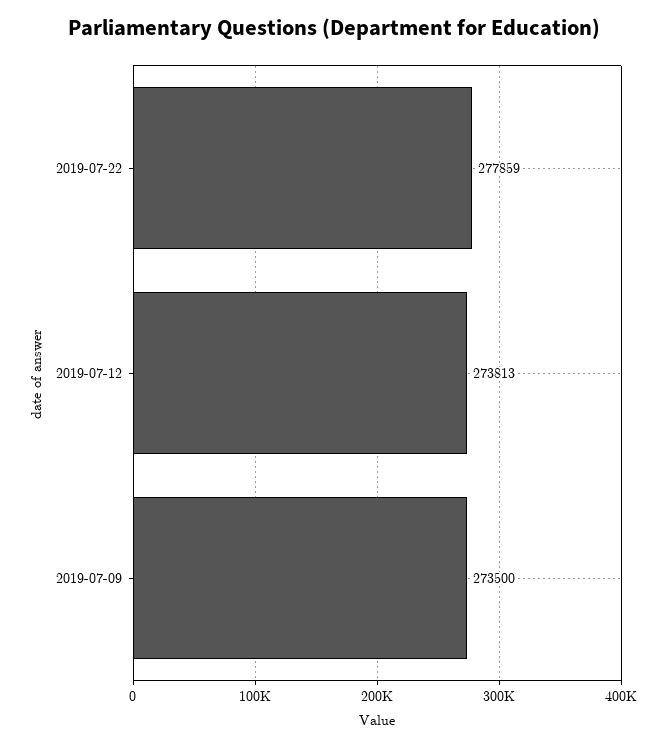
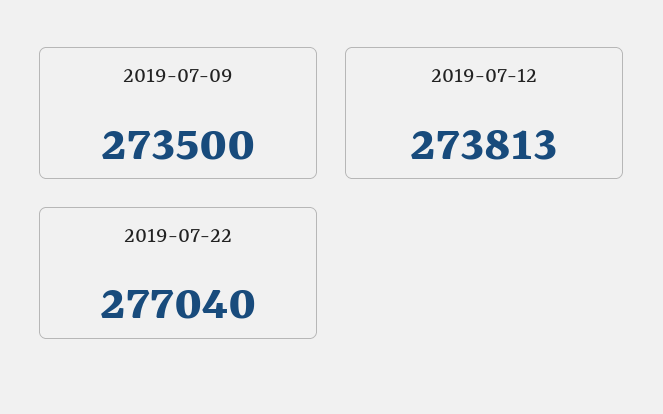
2019-07-22: 277859 -> 277040

